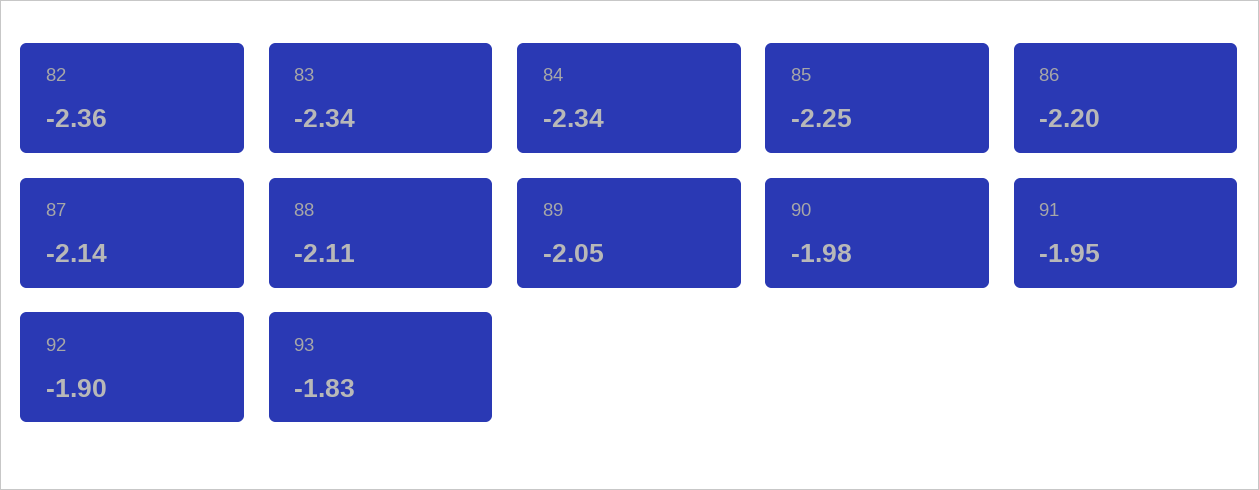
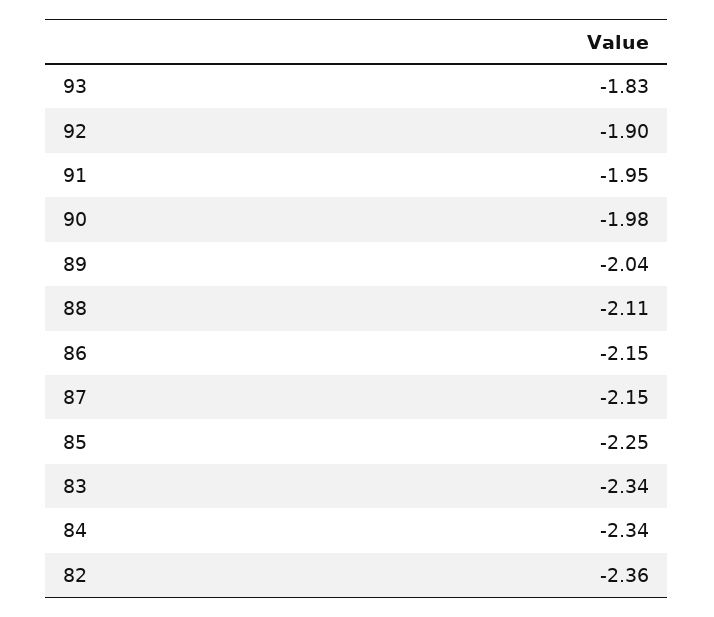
86: -2.2 -> -2.15
87: -2.14 -> -2.15
89: -2.05 -> -2.04

